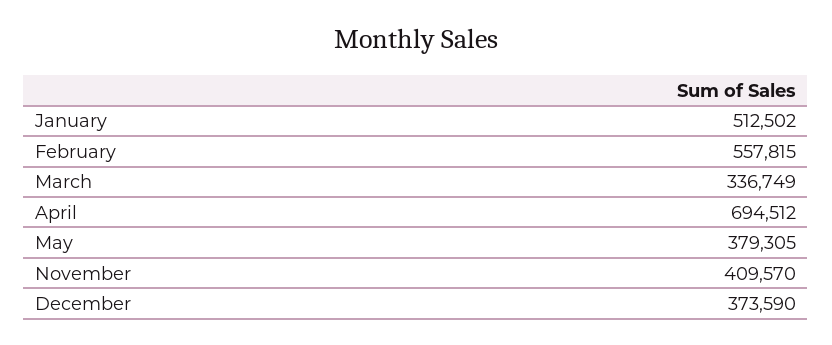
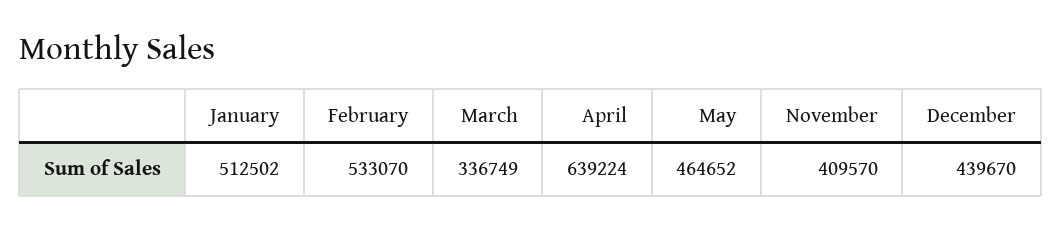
February: 557815 -> 533070
April: 694512 -> 639224
May: 379305 -> 464652
December: 373590 -> 439670

